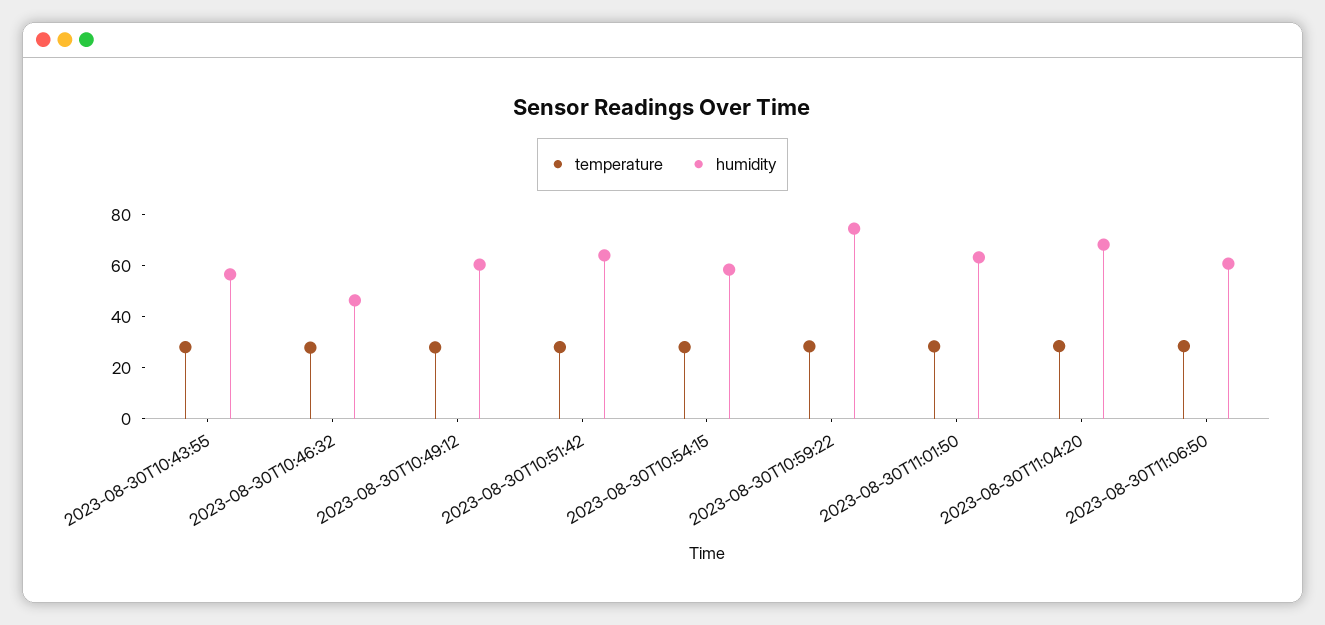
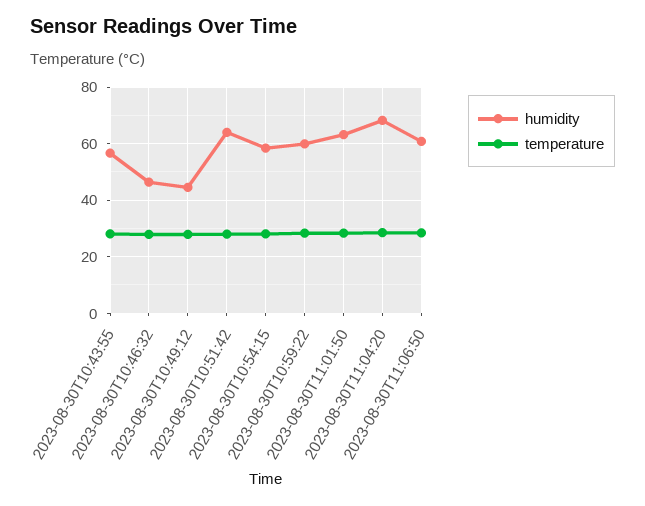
humidity, 2023-08-30T10:49:12: 60 -> 45
humidity, 2023-08-30T10:59:22: 75 -> 60

